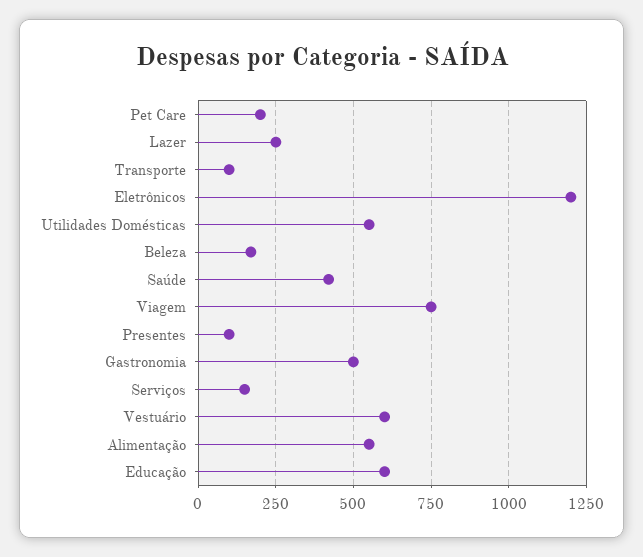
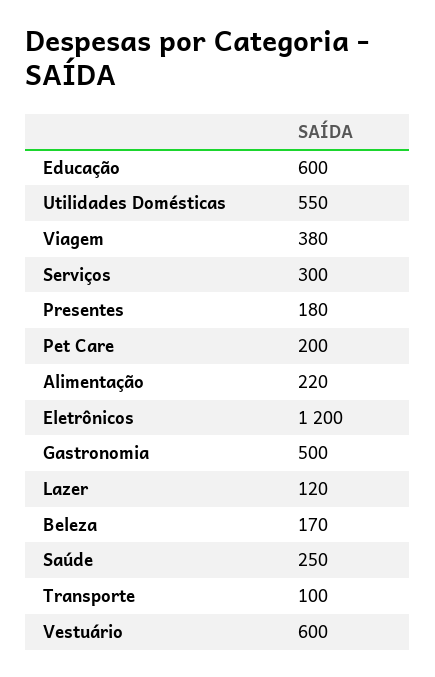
Lazer: 250 -> 120
Saúde: 425 -> 250
Viagem: 750 -> 380
Presentes: 100 -> 180
Serviços: 150 -> 300
Alimentação: 550 -> 220

